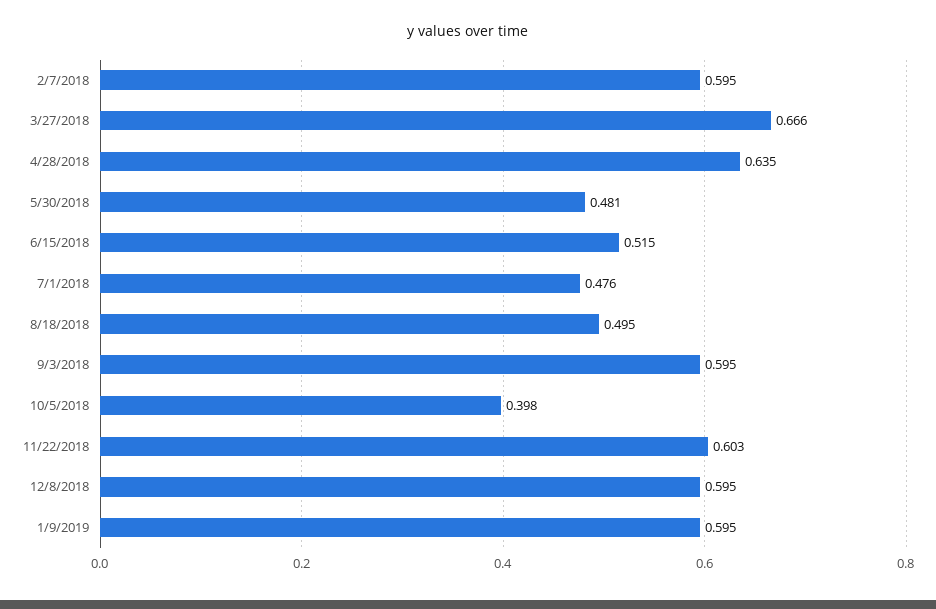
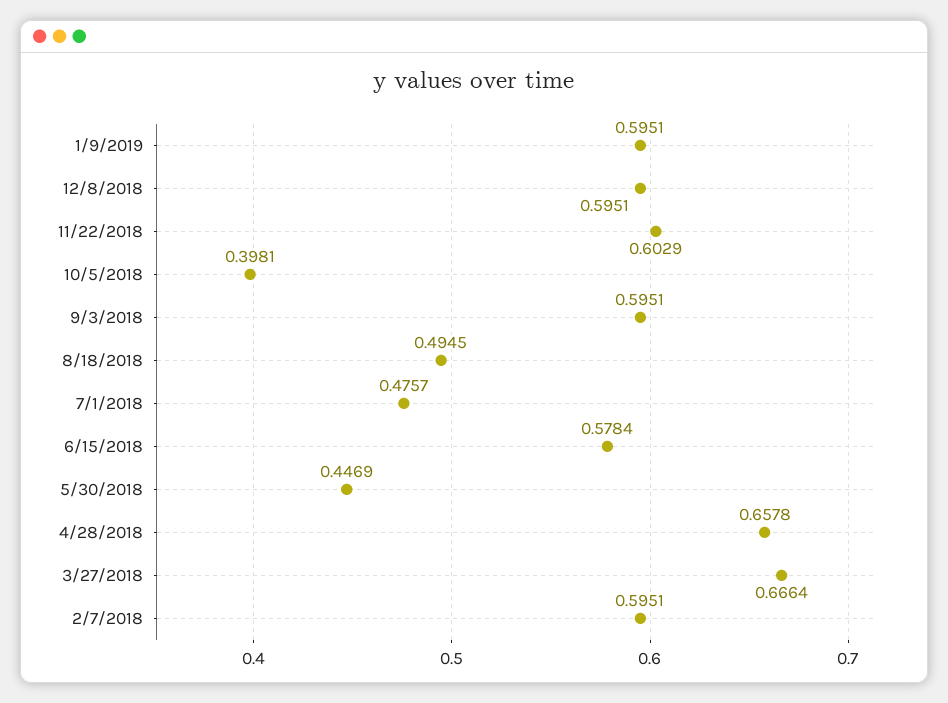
4/28/2018: 0.635 -> 0.6578
5/30/2018: 0.481 -> 0.4469
6/15/2018: 0.515 -> 0.5784

